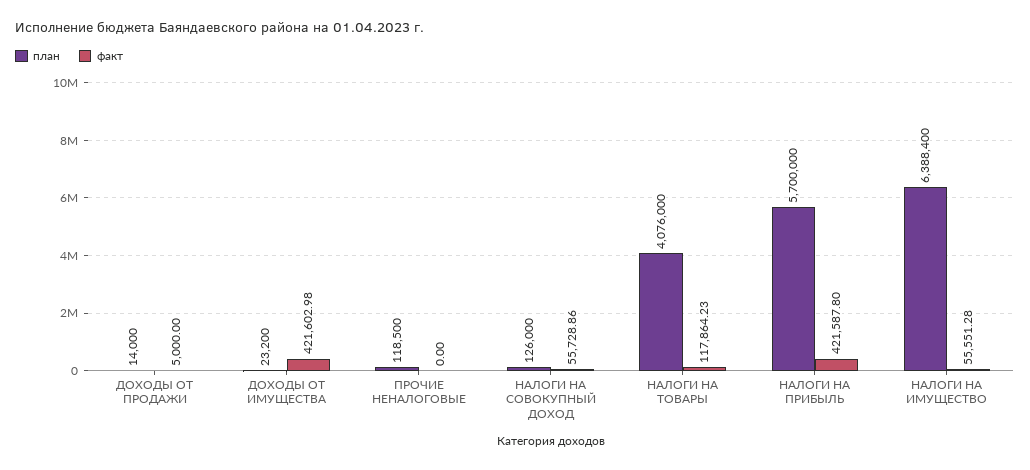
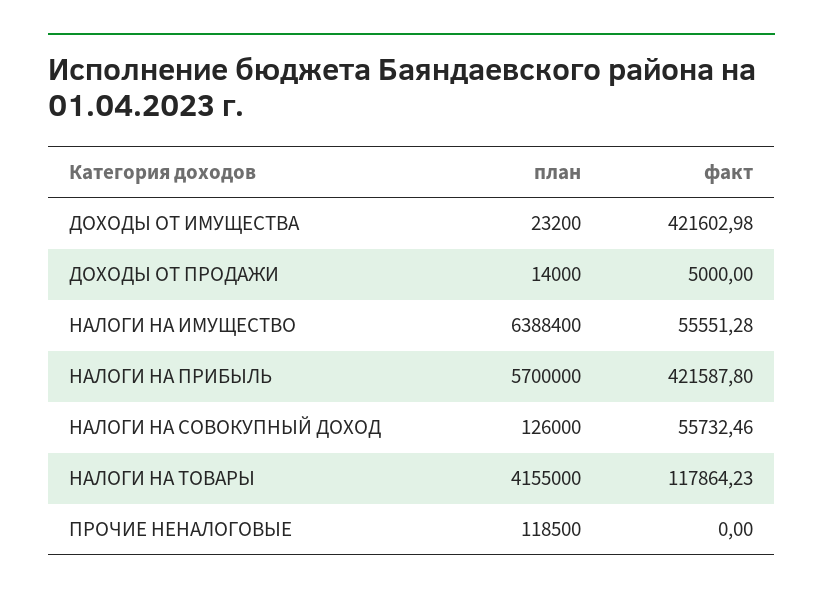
факт, НАЛОГИ НА СОВОКУПНЫЙ ДОХОД: 55728.86 -> 55732.46
план, НАЛОГИ НА ТОВАРЫ: 4076000 -> 4155000

